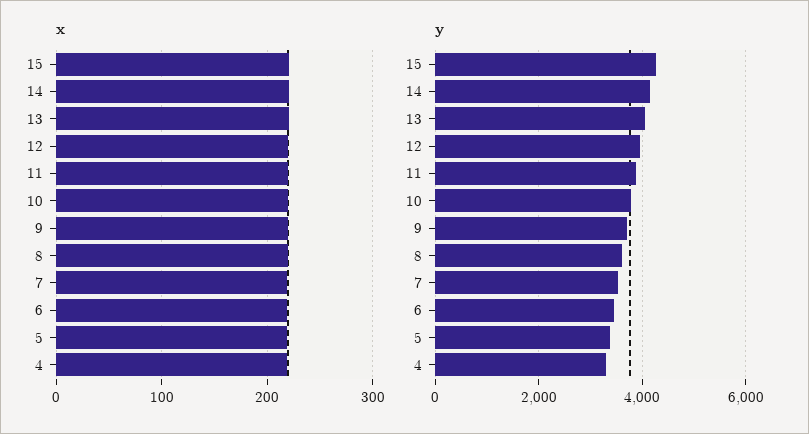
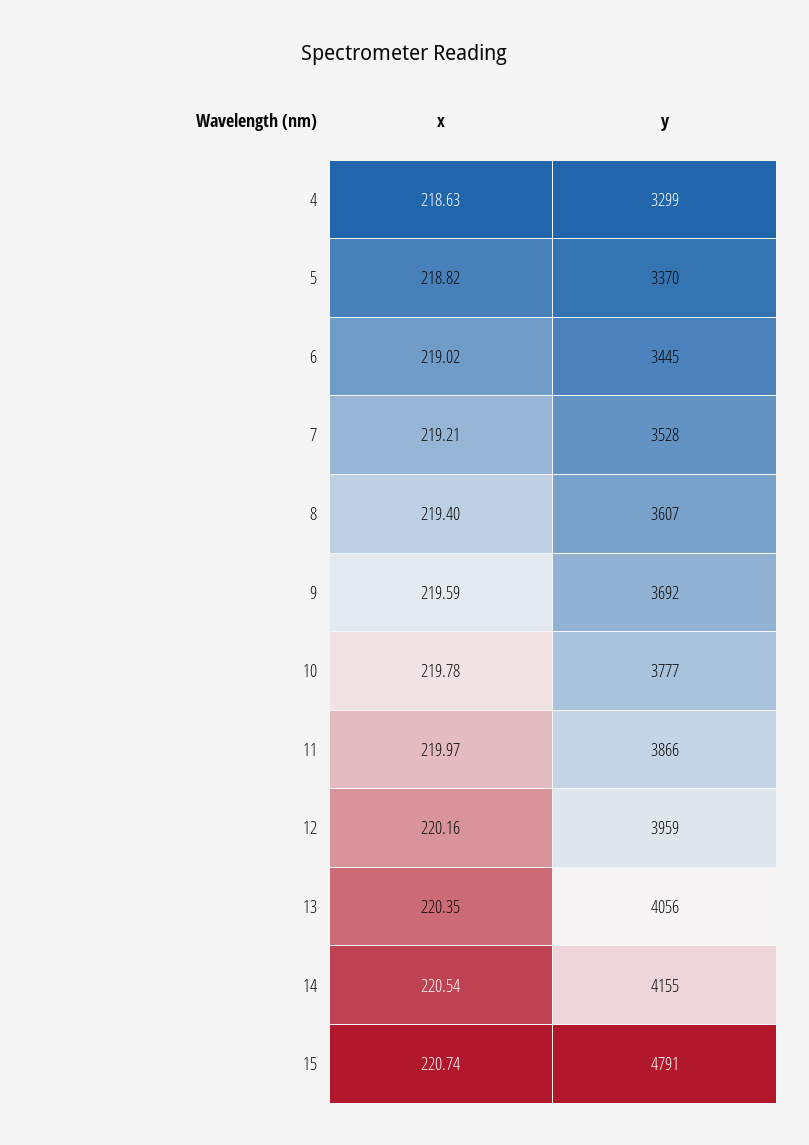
y, 15: 4200 -> 4791

